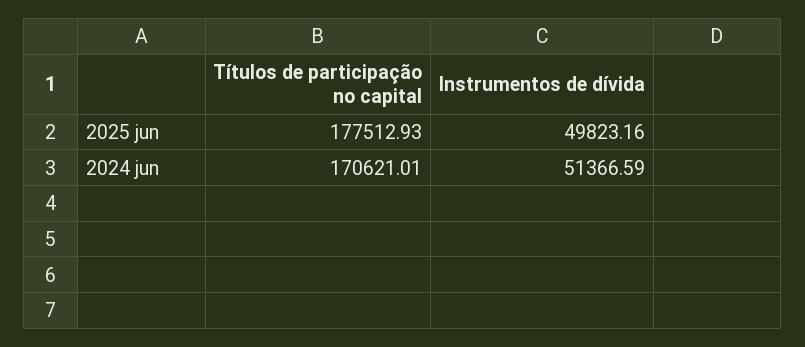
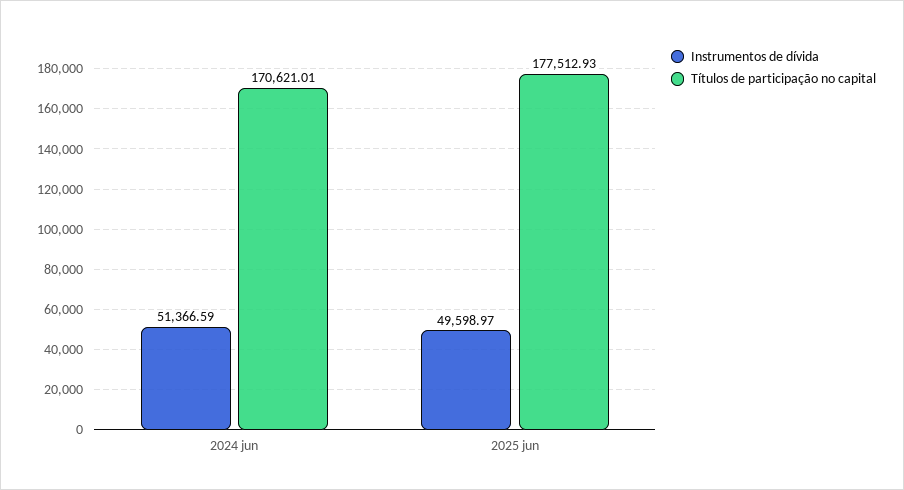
Instrumentos de dívida, 2025 jun: 49823.16 -> 49598.97

